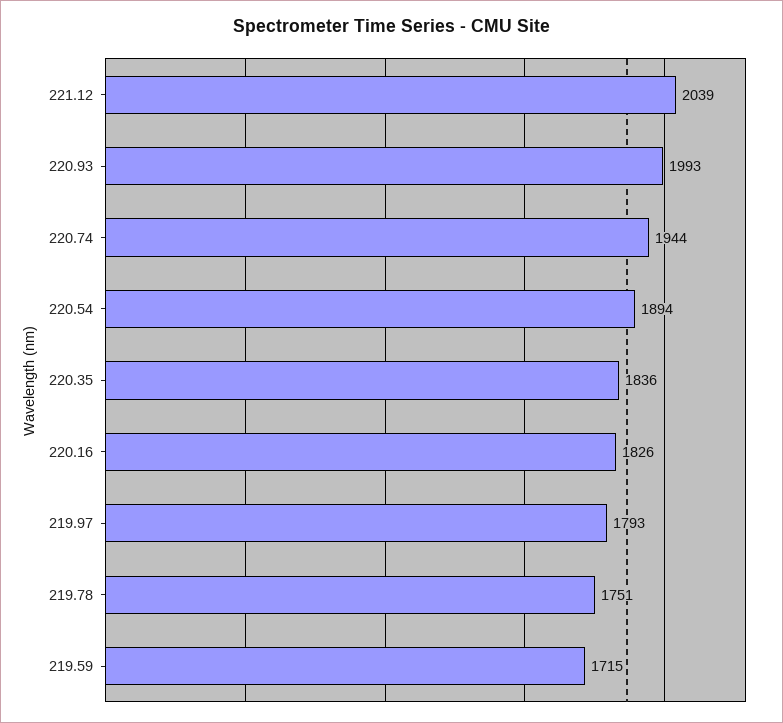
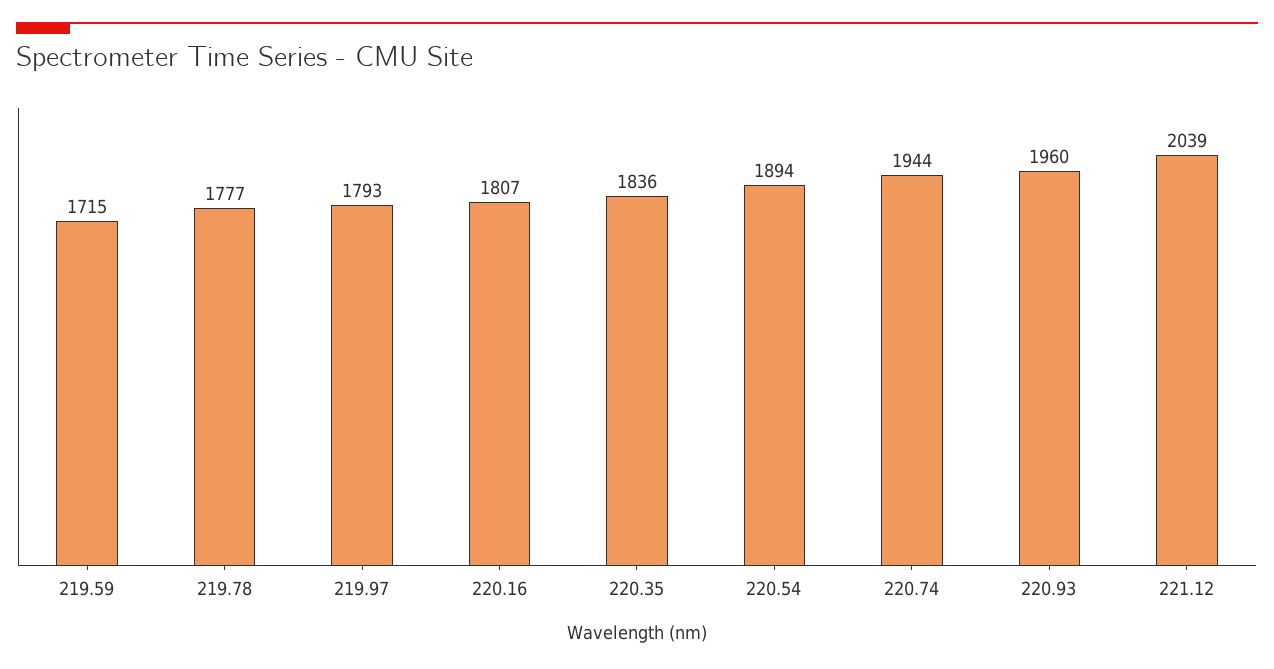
220.93: 1993 -> 1960
220.16: 1826 -> 1807
219.78: 1751 -> 1777

